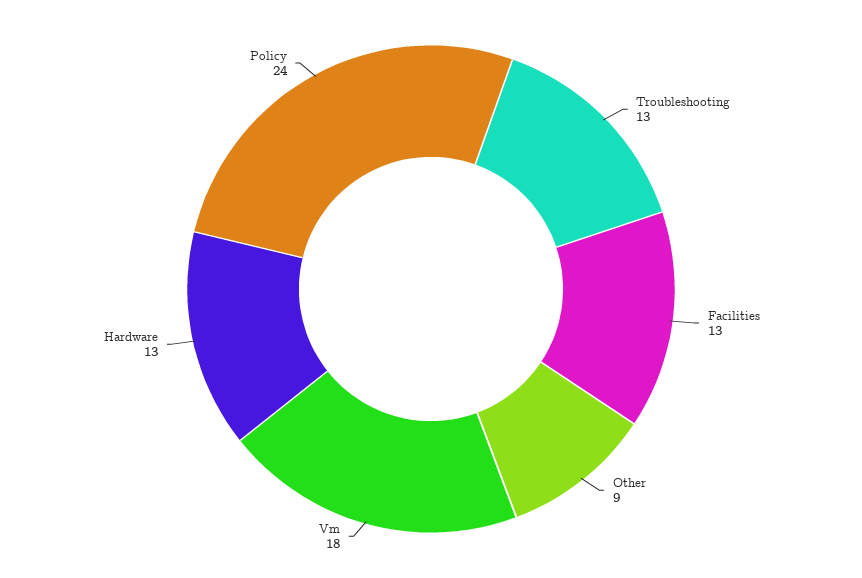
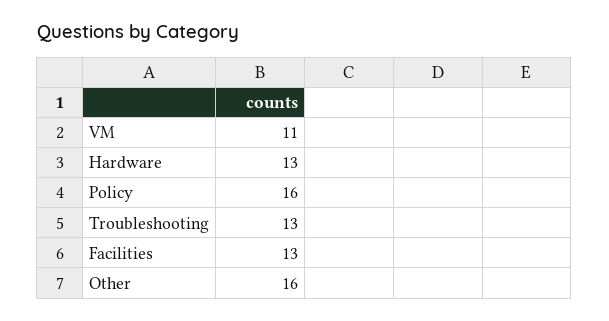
Other: 9 -> 16
Vm: 18 -> 11
Policy: 24 -> 16

